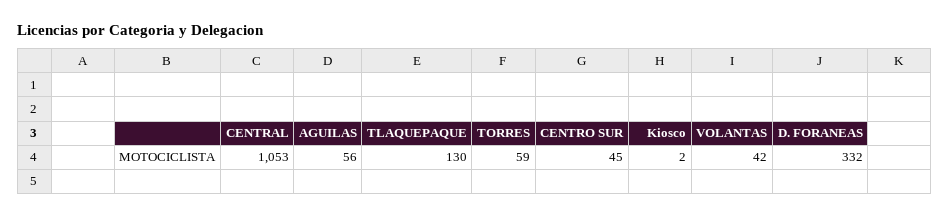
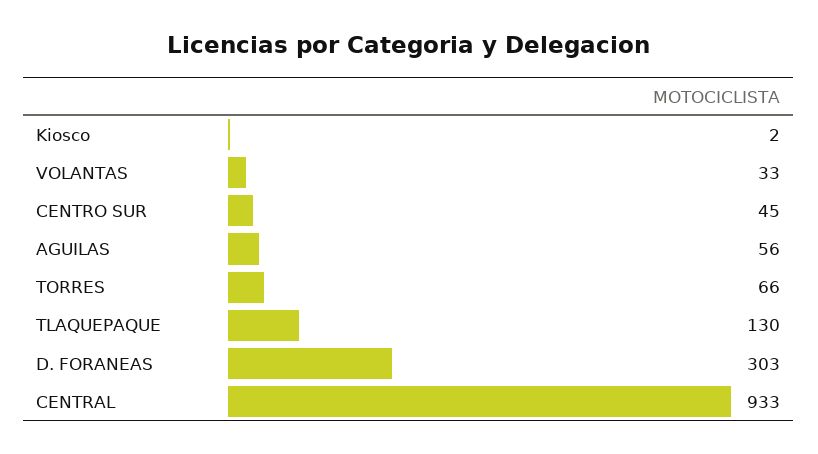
CENTRAL: 1053 -> 933
TORRES: 59 -> 66
VOLANTAS: 42 -> 33
D. FORANEAS: 332 -> 303

